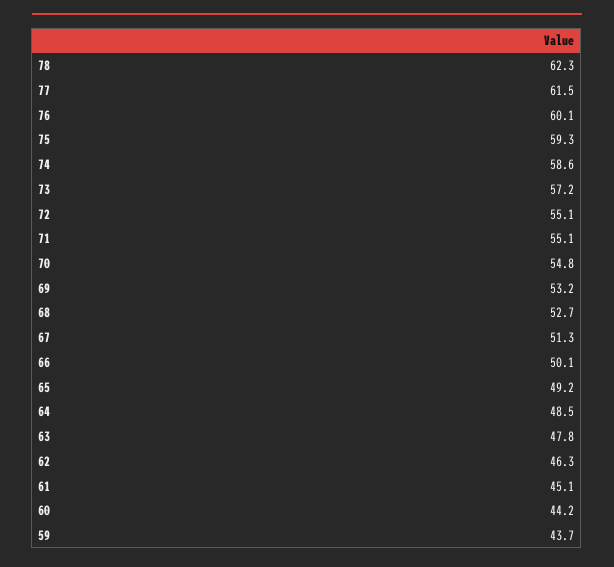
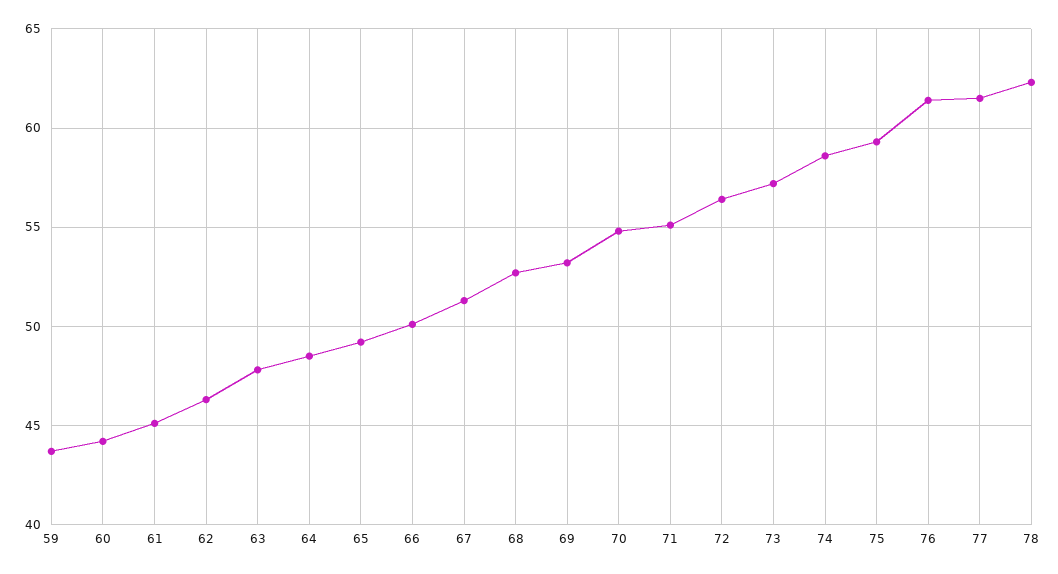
76: 60.1 -> 61.5
72: 55.1 -> 56.5

